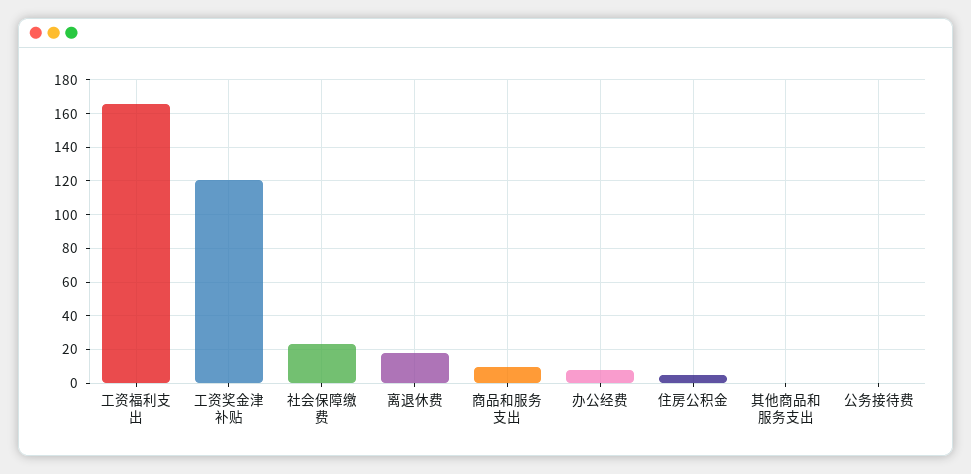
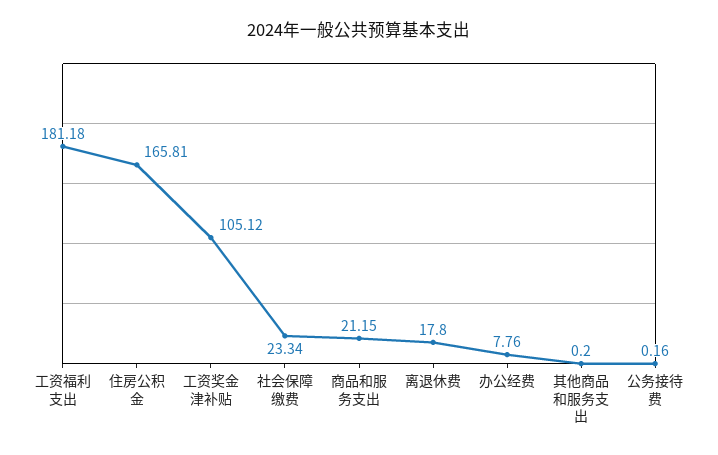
工资福利支出: 165 -> 181.18
工资奖金津补贴: 120 -> 105.12
商品和服务支出: 10 -> 21.15
住房公积金: 5 -> 165.81

